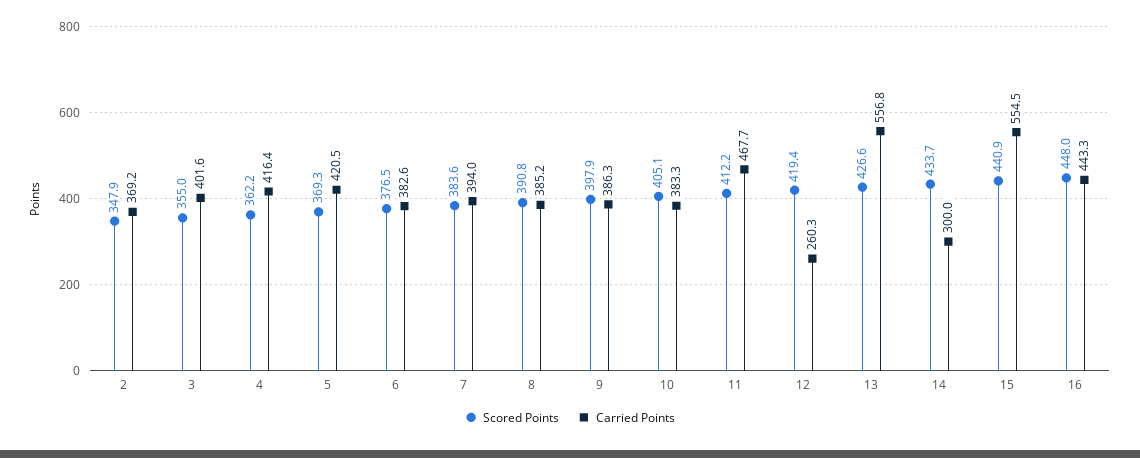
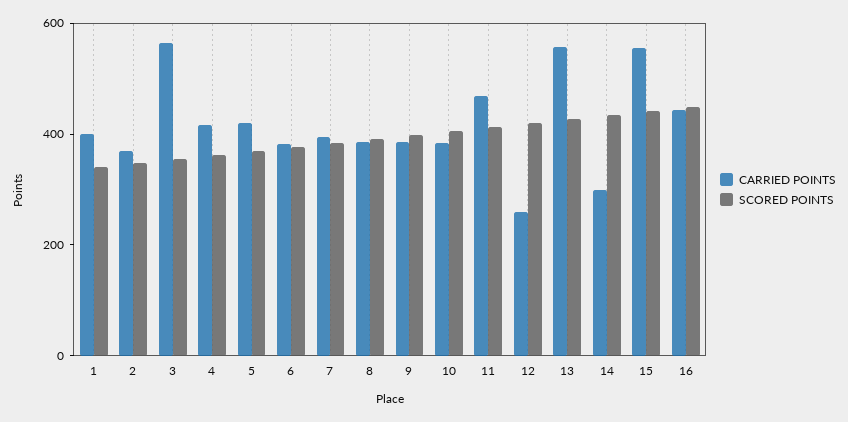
Carried Points, 3: 401.6 -> 550
Carried Points, 1: none -> 400
Scored Points, 1: none -> 350

